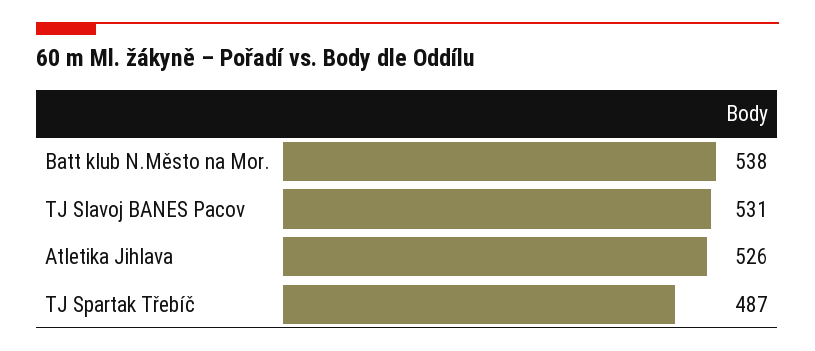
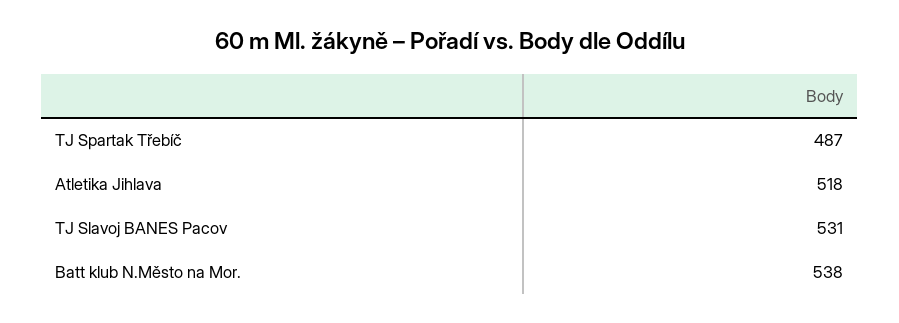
Atletika Jihlava: 526 -> 518

